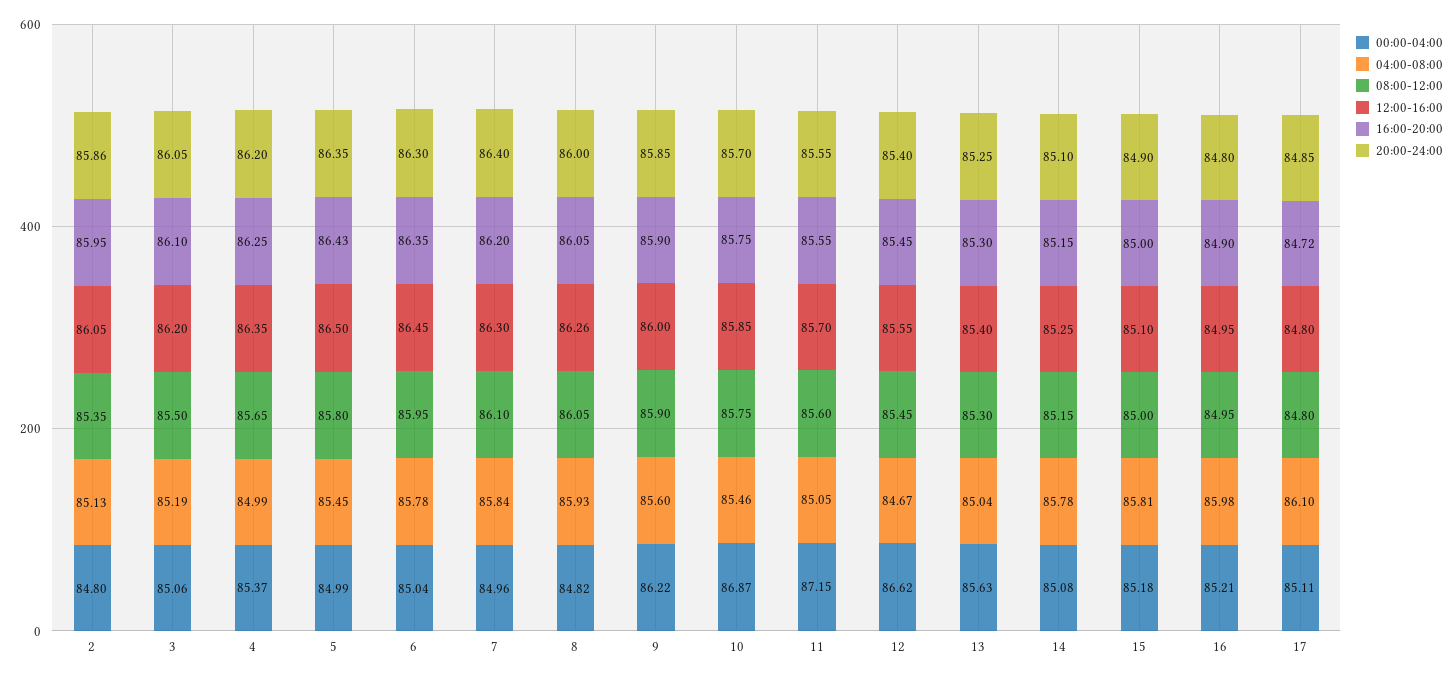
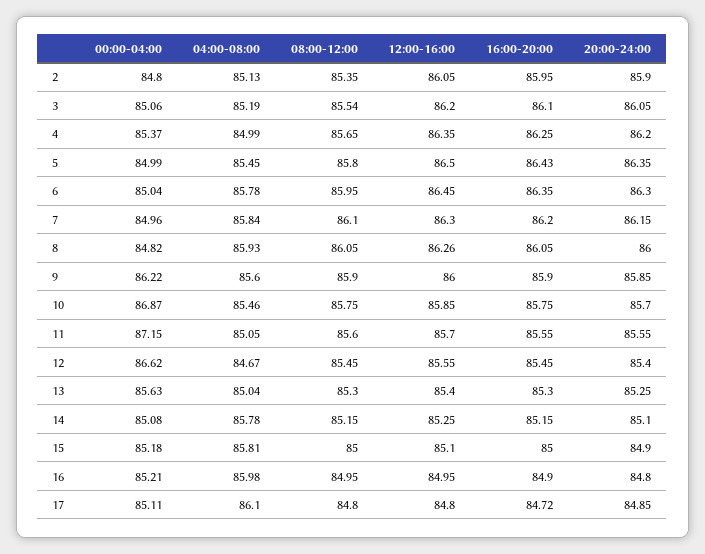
20:00-24:00, 2: 85.86 -> 85.9
08:00-12:00, 3: 85.5 -> 85.54
20:00-24:00, 7: 86.4 -> 86.15

